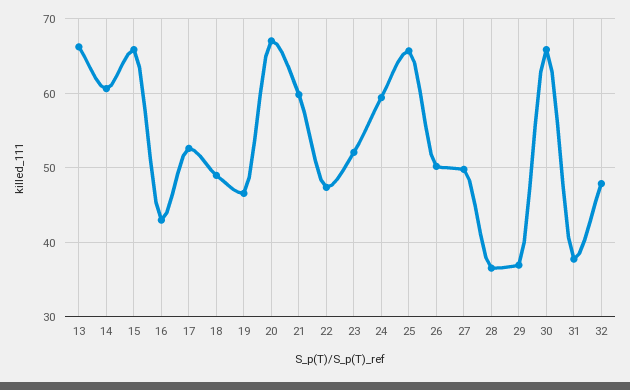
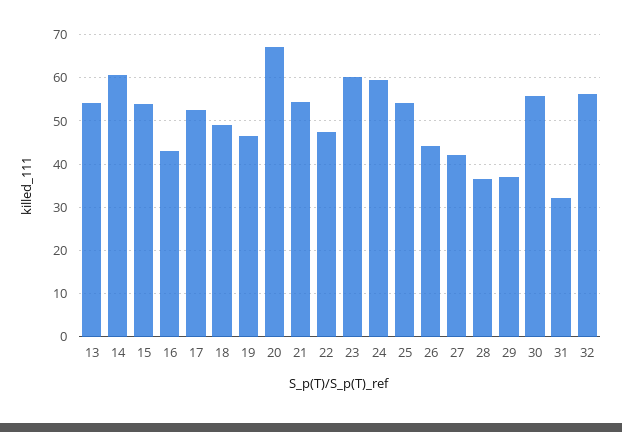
13: 66 -> 54
15: 66 -> 54
21: 60 -> 54
23: 52 -> 60
25: 66 -> 54
26: 50 -> 44
27: 50 -> 42
30: 66 -> 56
31: 38 -> 32
32: 48 -> 56

